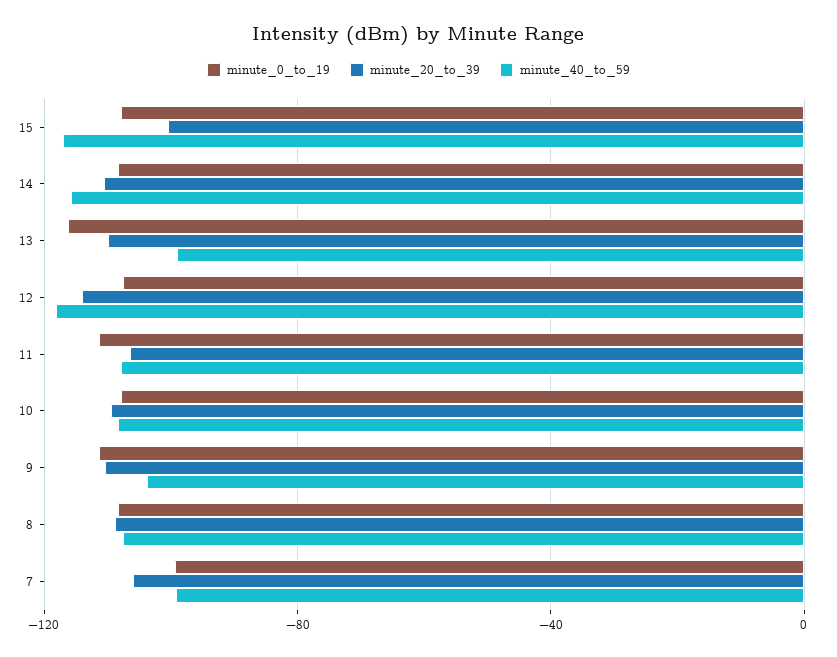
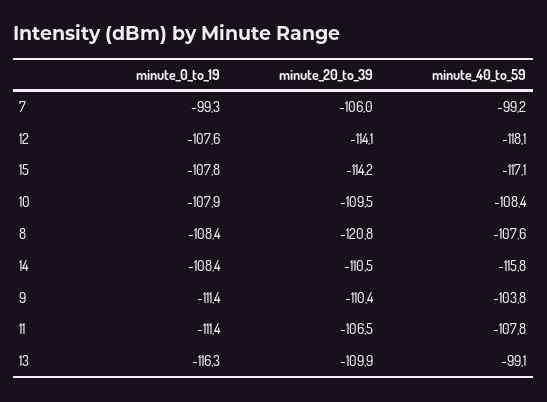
minute_20_to_39, 15: -100 -> -114.2
minute_20_to_39, 8: -110 -> -120.8

